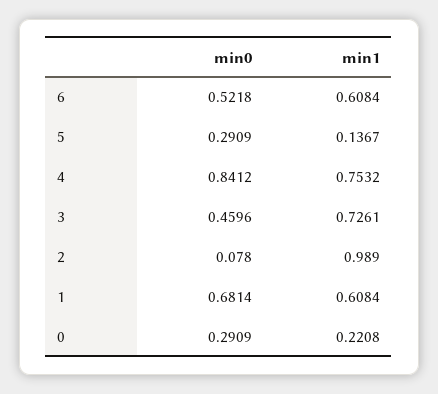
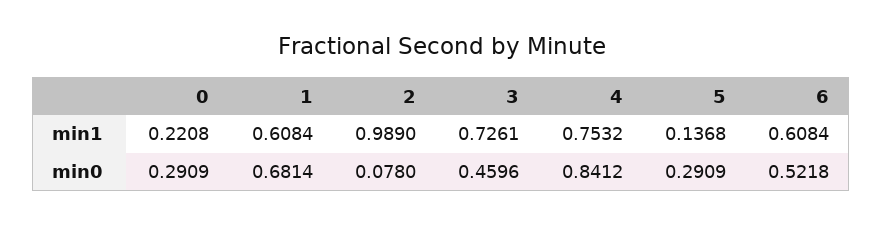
min1, 5: 0.1367 -> 0.1368

